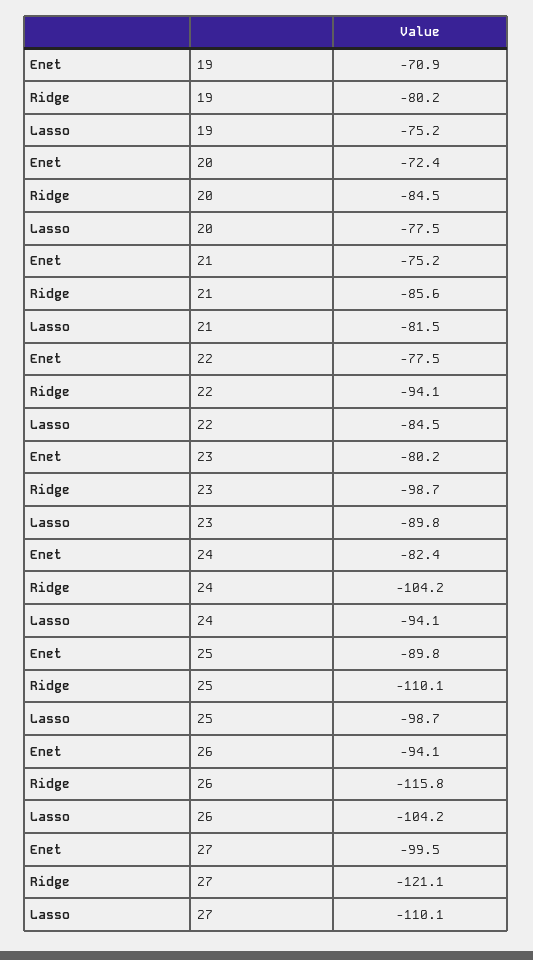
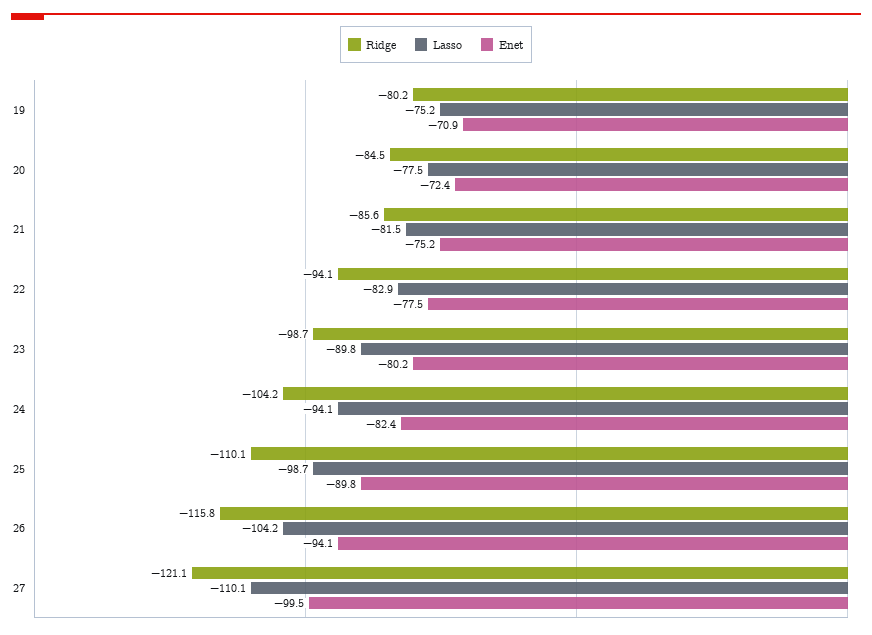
Lasso, 22: -84.5 -> -82.9

